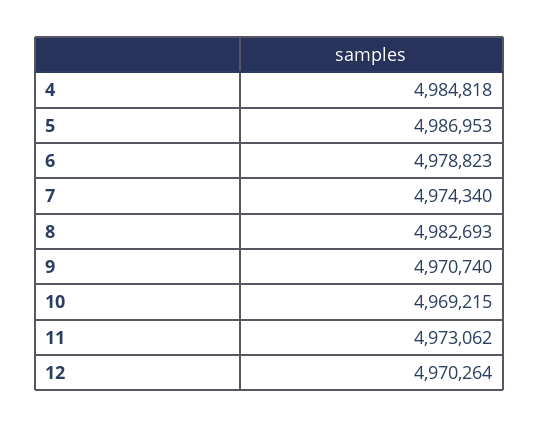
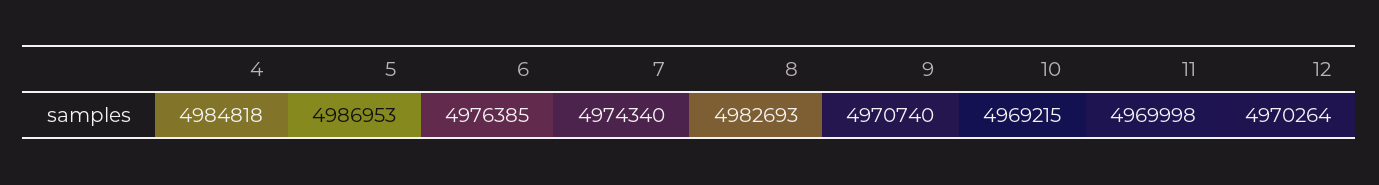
6: 4978823 -> 4976385
11: 4973062 -> 4969998

